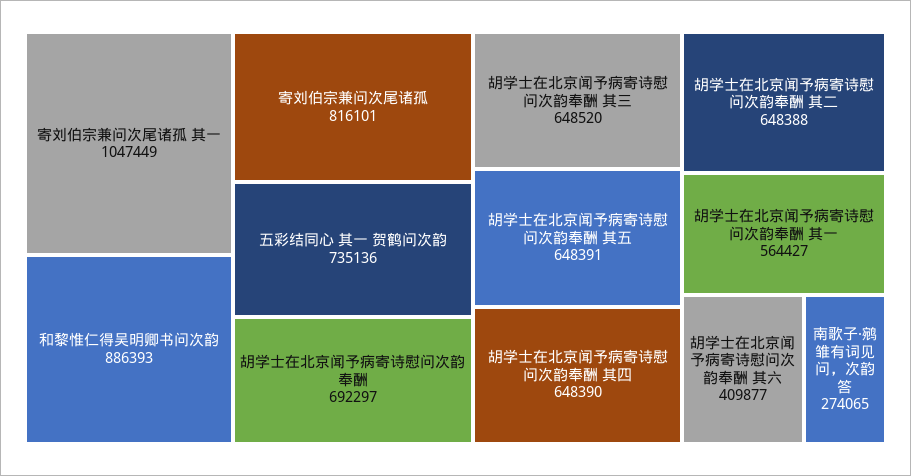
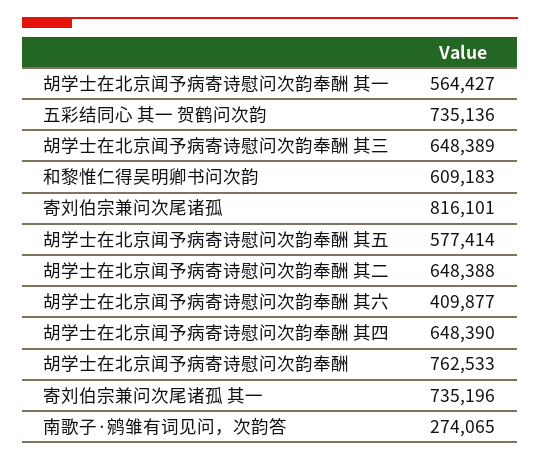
寄刘伯宗兼问次尾诸孤 其一: 1047449 -> 735196
和黎惟仁得吴明卿书问次韵: 886393 -> 609183
胡学士在北京闻予病寄诗慰问次韵奉酬: 692297 -> 762533
胡学士在北京闻予病寄诗慰问次韵奉酬 其三: 648520 -> 648389
胡学士在北京闻予病寄诗慰问次韵奉酬 其五: 648391 -> 577414

